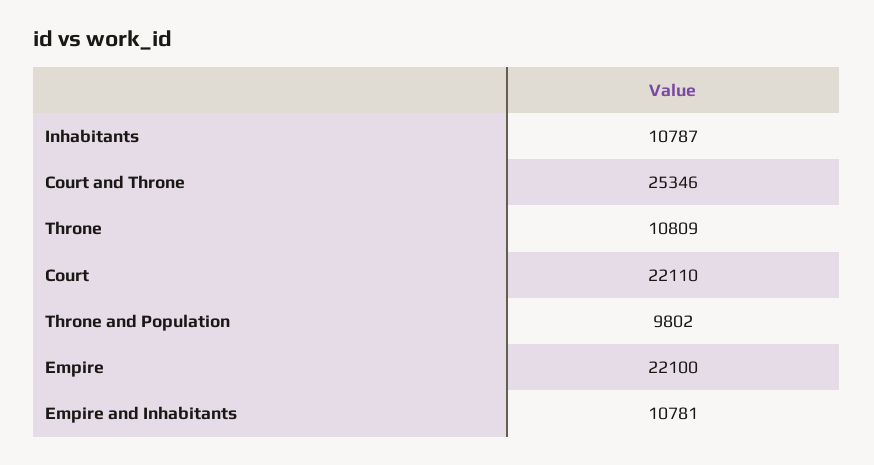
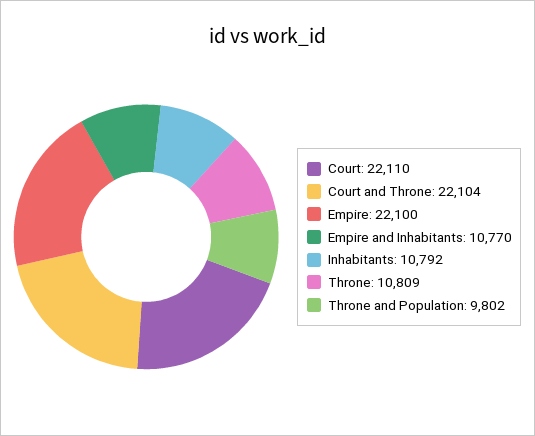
Inhabitants: 10787 -> 10792
Court and Throne: 25346 -> 22104
Empire and Inhabitants: 10781 -> 10770

